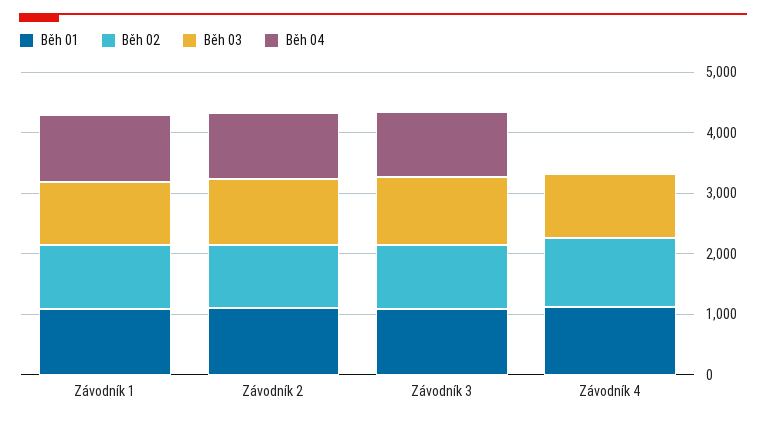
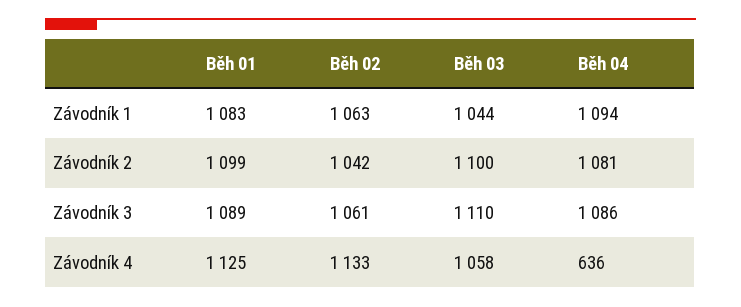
Běh 04, Závodník 4: 0 -> 636

